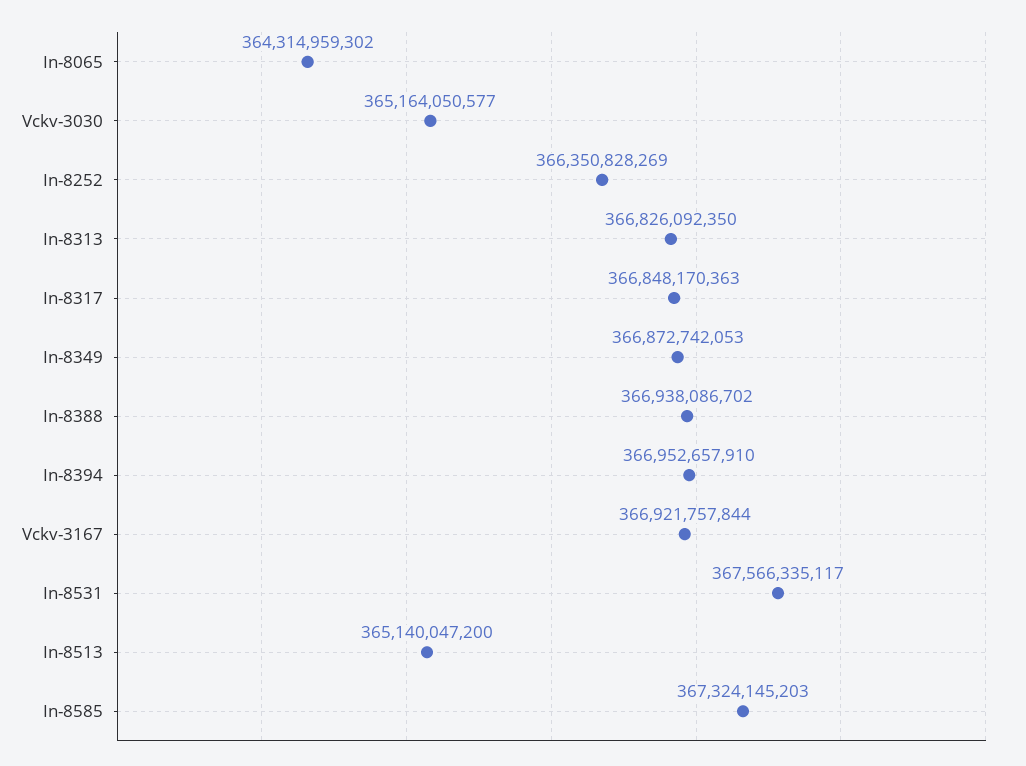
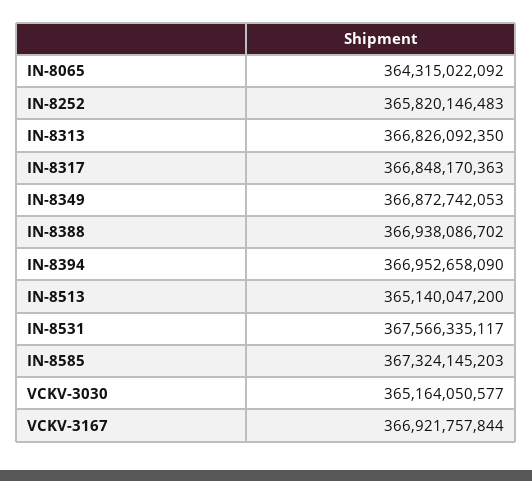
In-8065: 364314959302 -> 364315022092
In-8252: 366350828269 -> 365820146483
In-8394: 366952657910 -> 366952658090

